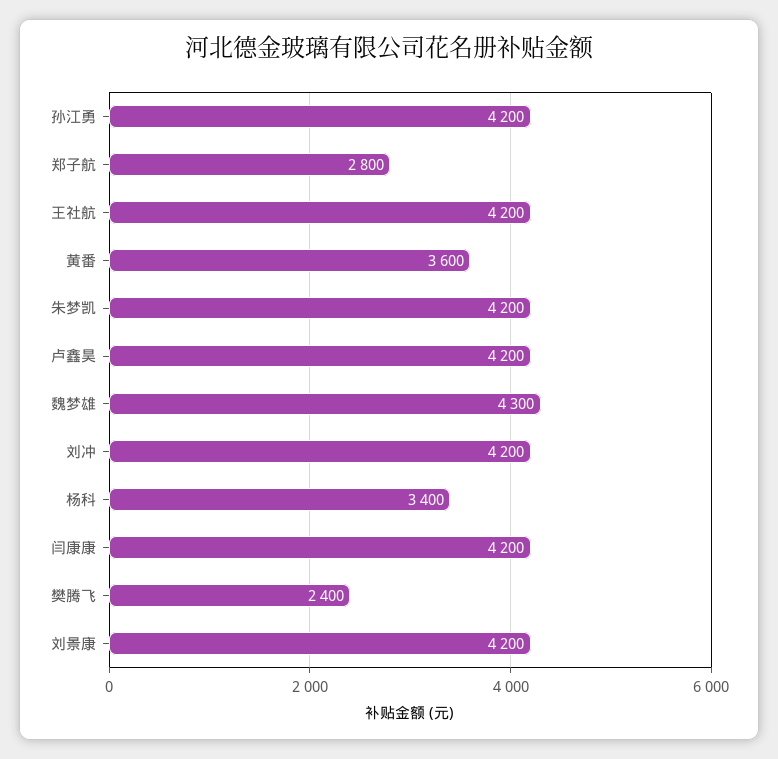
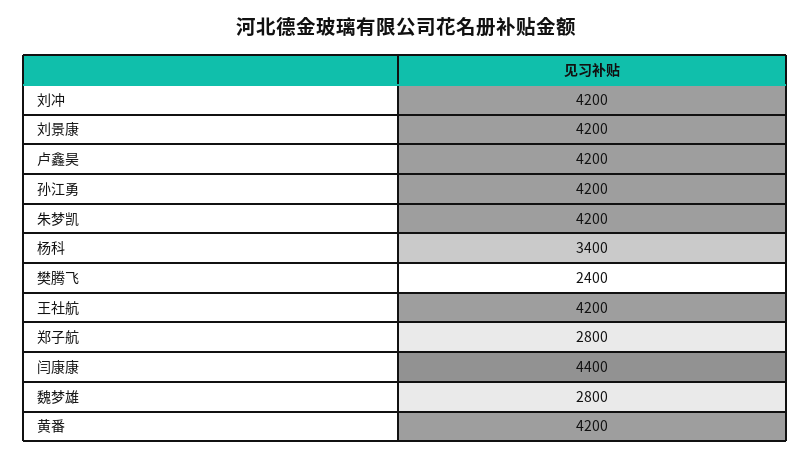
黄番: 3600 -> 4200
魏梦雄: 4300 -> 2800
闫康康: 4200 -> 4400

